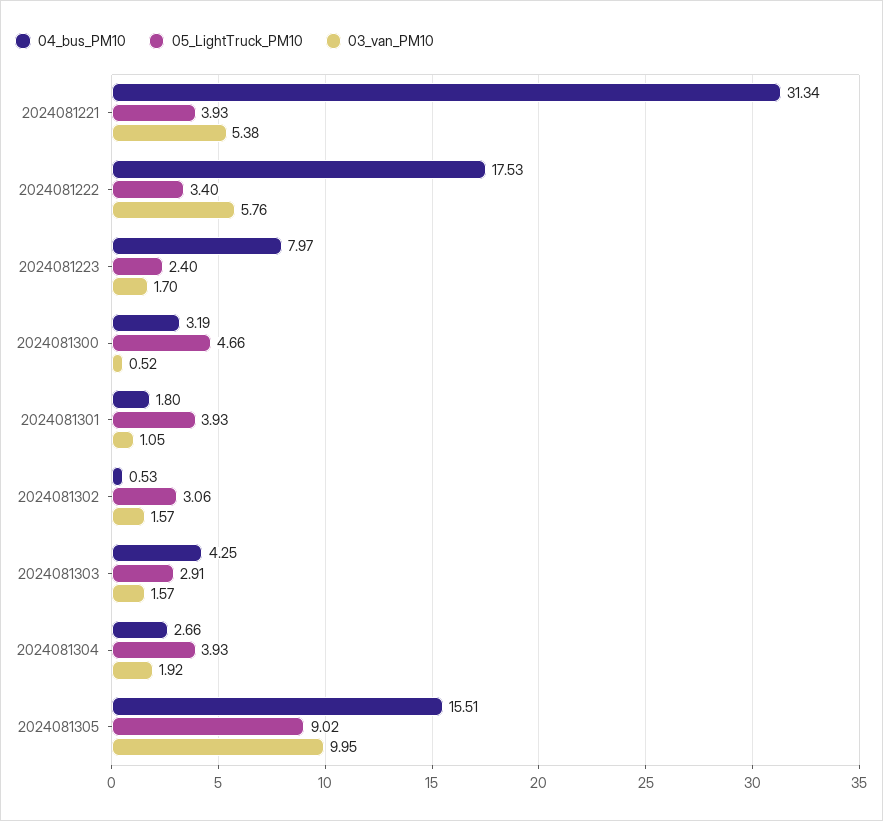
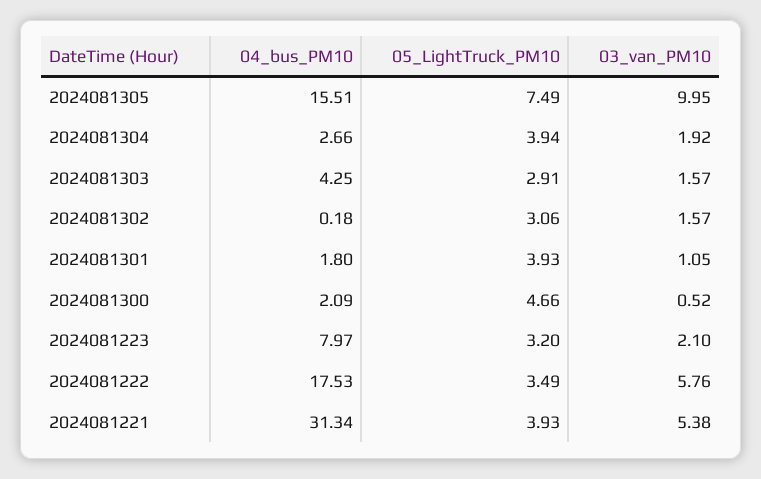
05_LightTruck_PM10, 2024081222: 3.4 -> 3.49
05_LightTruck_PM10, 2024081223: 2.4 -> 3.2
03_van_PM10, 2024081223: 1.7 -> 2.1
04_bus_PM10, 2024081300: 3.19 -> 2.09
04_bus_PM10, 2024081302: 0.53 -> 0.18
05_LightTruck_PM10, 2024081304: 3.93 -> 3.94
05_LightTruck_PM10, 2024081305: 9.02 -> 7.49

